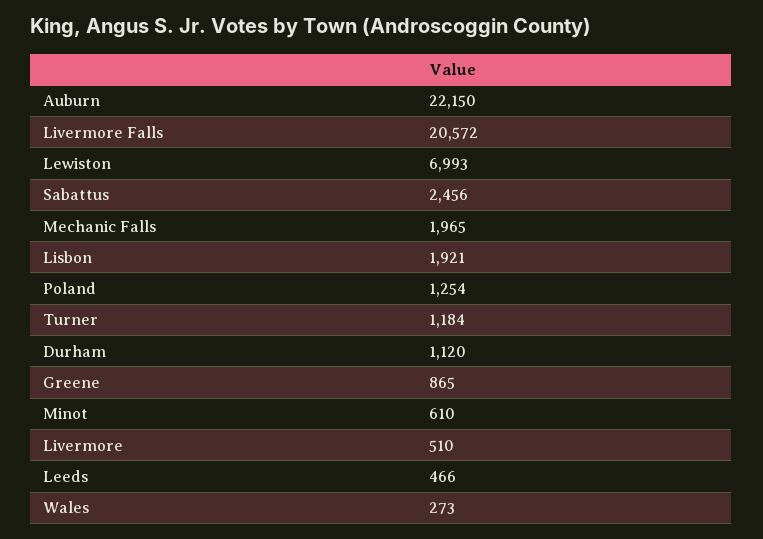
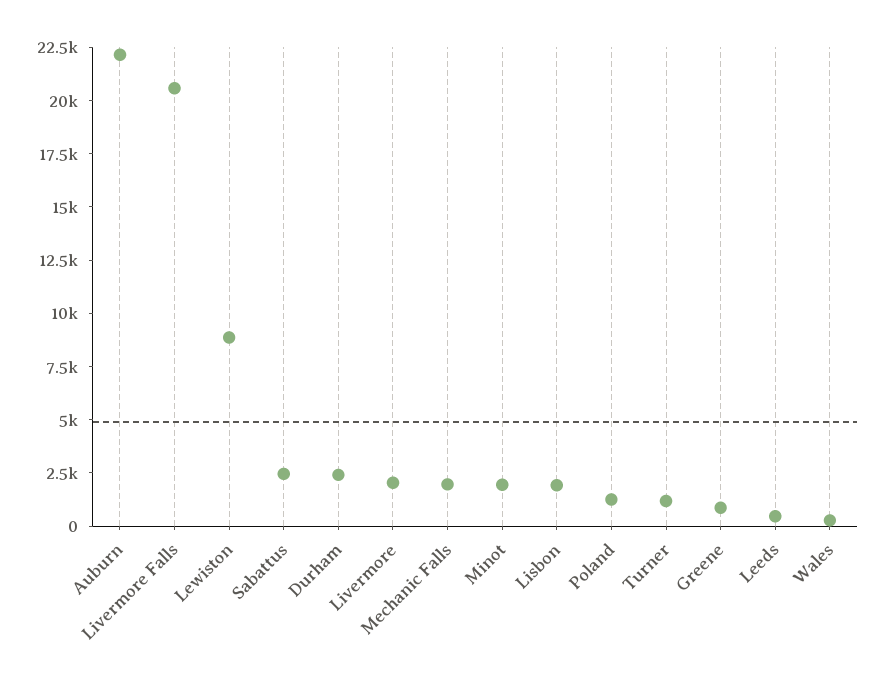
Lewiston: 6993 -> 9000
Durham: 1120 -> 2500
Minot: 610 -> 2000
Livermore: 510 -> 2000

